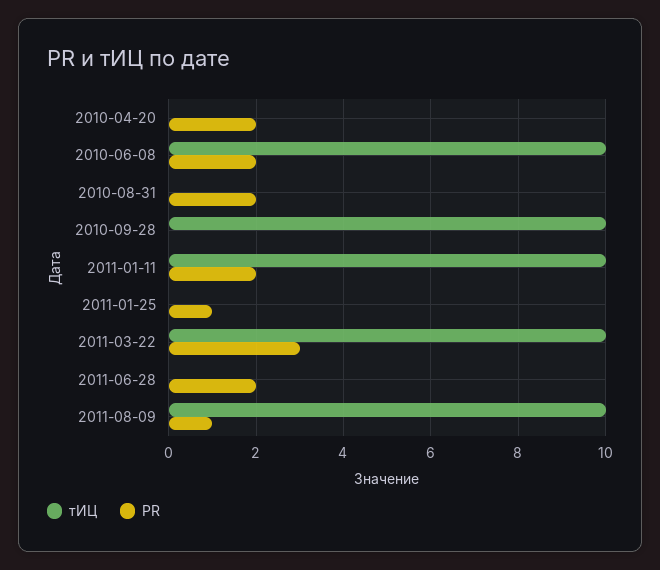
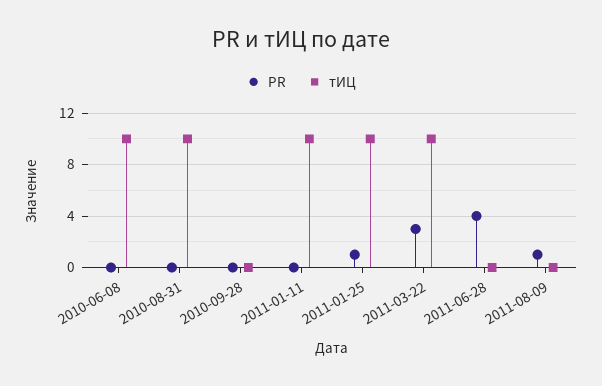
тИЦ, 2010-04-20: 0 -> none
PR, 2010-04-20: 2 -> none
PR, 2010-06-08: 2 -> 0
тИЦ, 2010-08-31: 0 -> 10
PR, 2010-08-31: 2 -> 0
тИЦ, 2010-09-28: 10 -> 0
PR, 2011-01-11: 2 -> 0
тИЦ, 2011-01-25: 0 -> 10
PR, 2011-06-28: 2 -> 4
тИЦ, 2011-08-09: 10 -> 0

